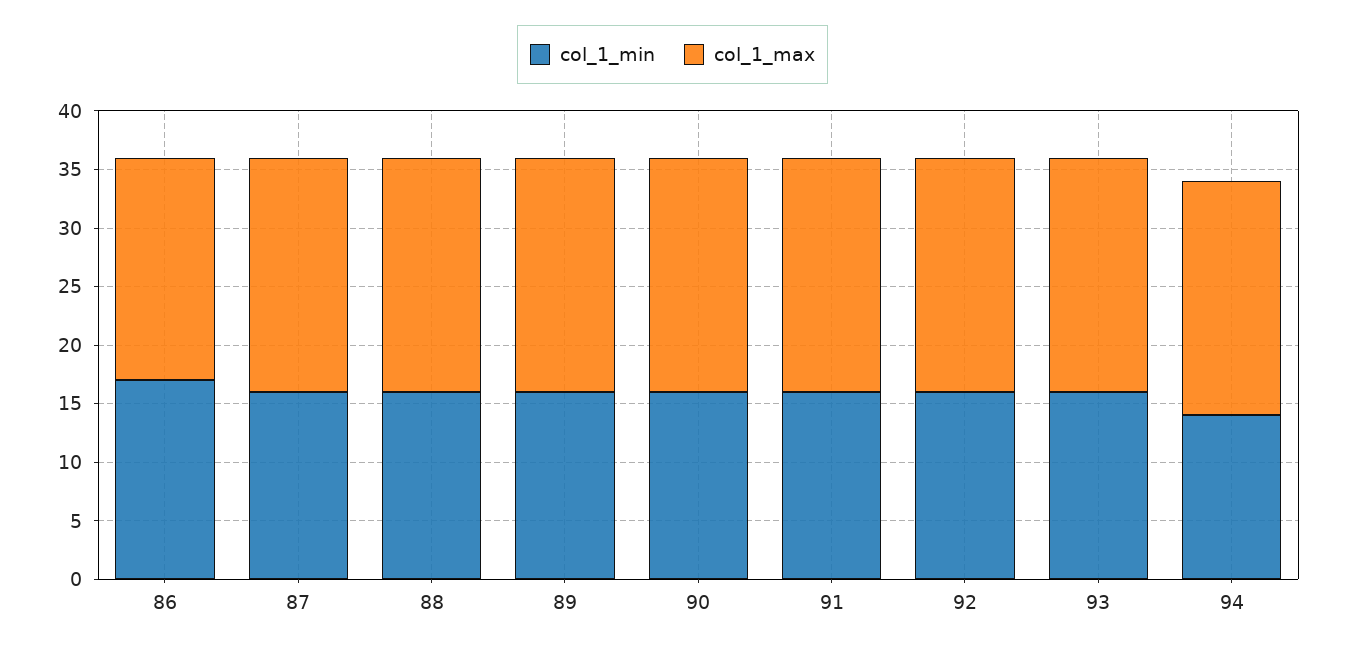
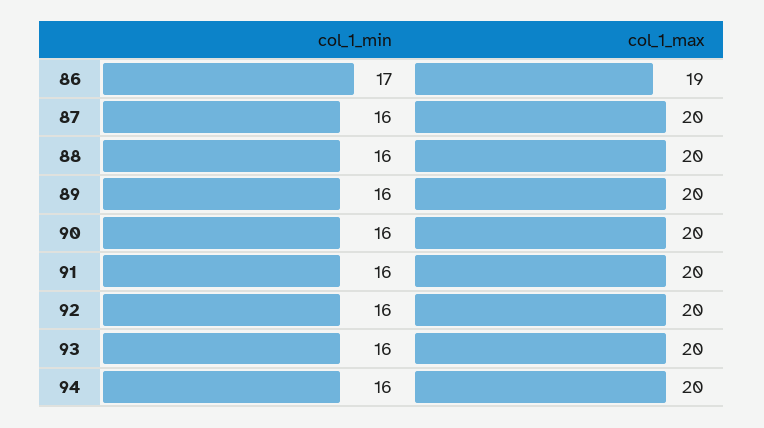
col_1_min, 94: 14 -> 16

